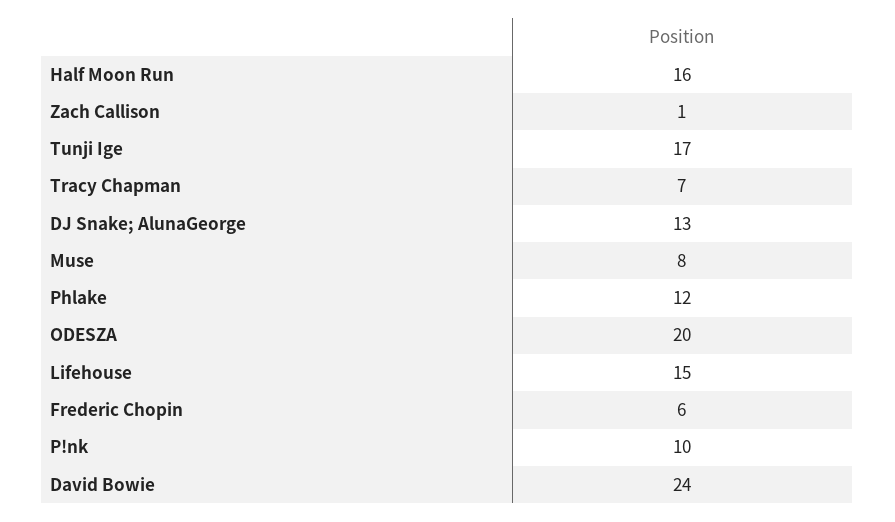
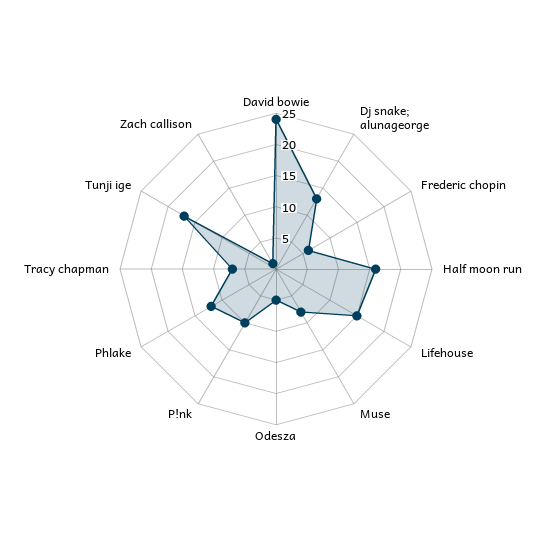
ODESZA: 20 -> 5

